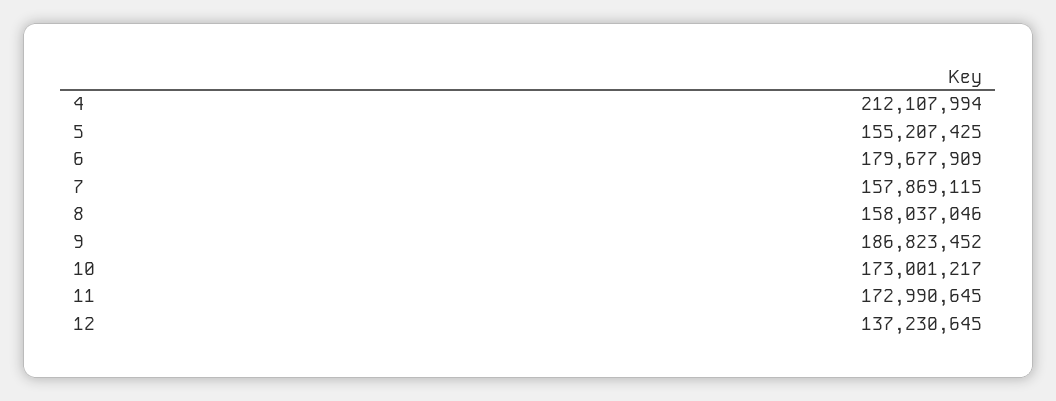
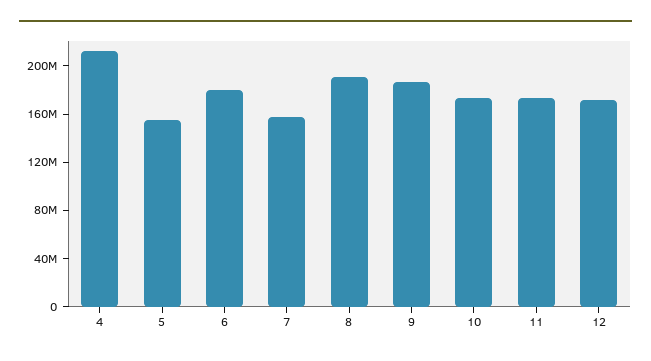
8: 158037046 -> 190000000
12: 137230645 -> 170000000

